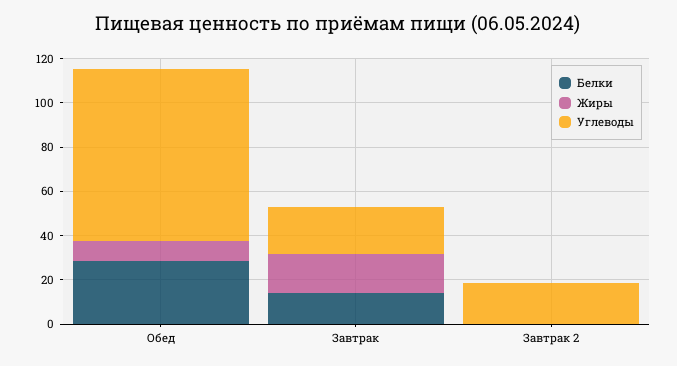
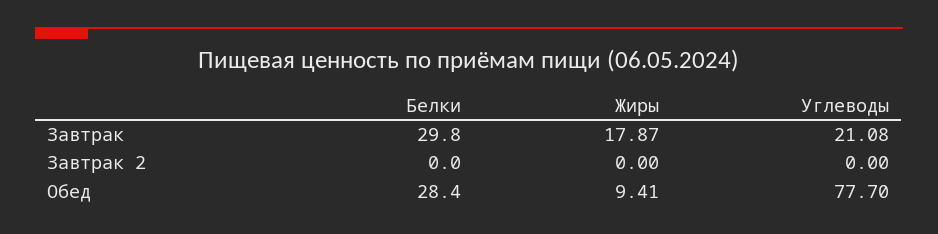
Белки, Завтрак: 15 -> 29.8
Углеводы, Завтрак 2: 20 -> 0

